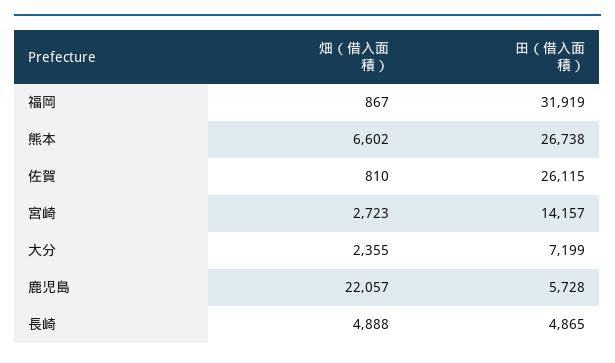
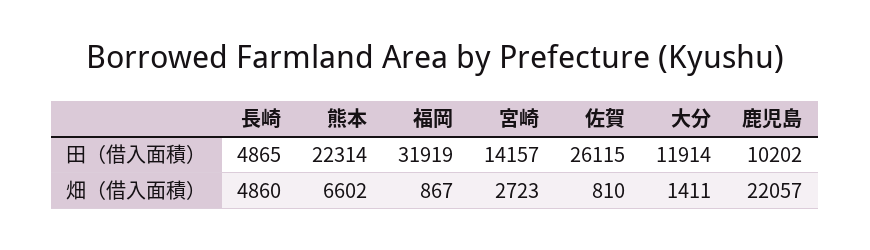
田（借入面積）, 熊本: 26738 -> 22314
畑（借入面積）, 大分: 2355 -> 1411
田（借入面積）, 大分: 7199 -> 11914
田（借入面積）, 鹿児島: 5728 -> 10202
畑（借入面積）, 長崎: 4888 -> 4860

